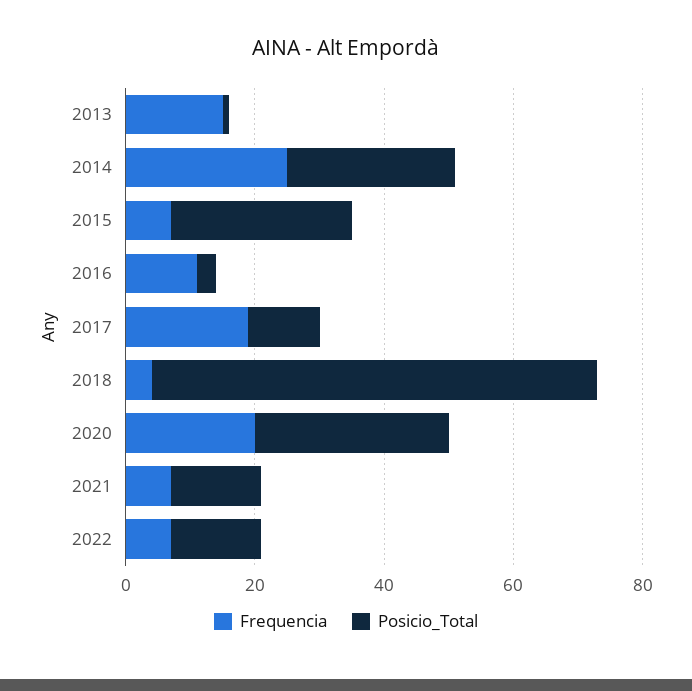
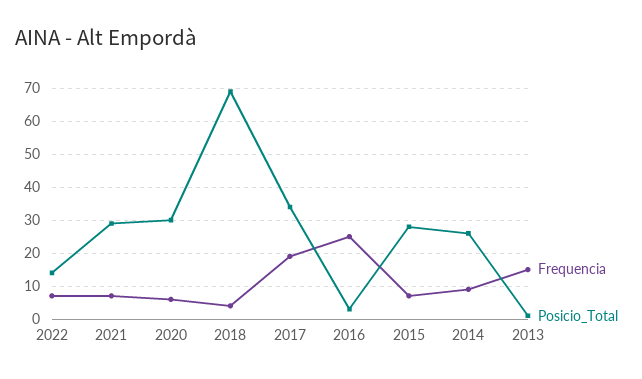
Frequencia, 2014: 25 -> 10
Frequencia, 2016: 10 -> 25
Posicio_Total, 2017: 10 -> 35
Frequencia, 2020: 20 -> 5
Posicio_Total, 2021: 15 -> 30

